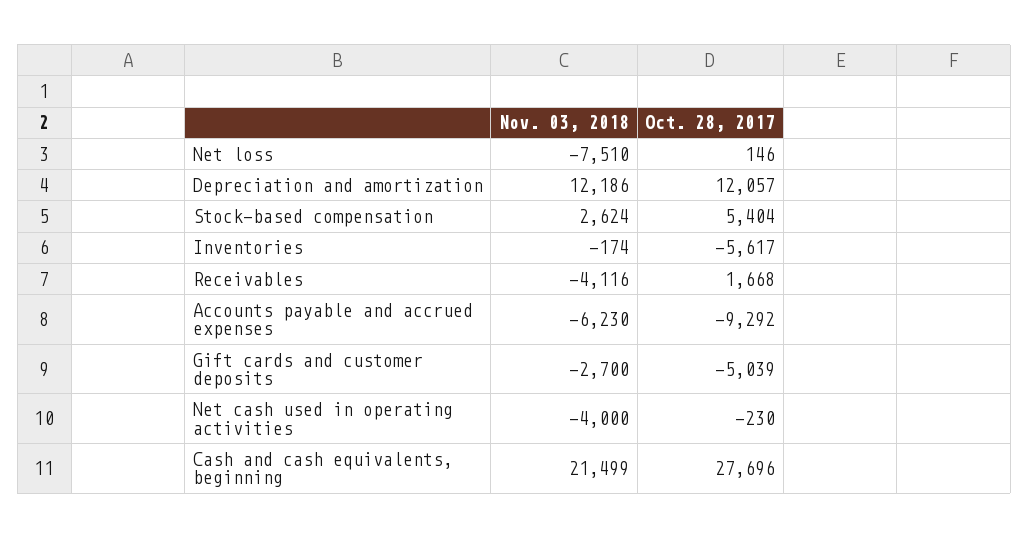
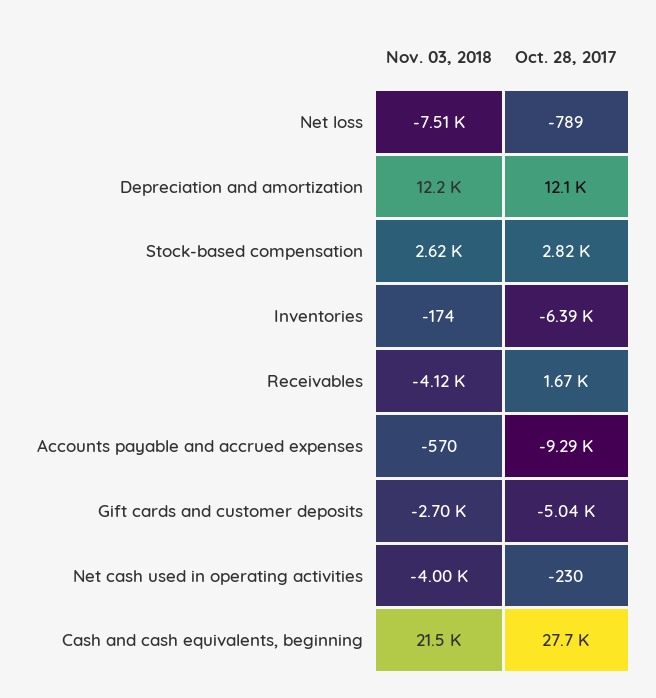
Oct. 28, 2017, Net loss: 146 -> -789
Oct. 28, 2017, Stock-based compensation: 5404 -> 2820
Oct. 28, 2017, Inventories: -5617 -> -6390
Nov. 03, 2018, Accounts payable and accrued expenses: -6230 -> -570

